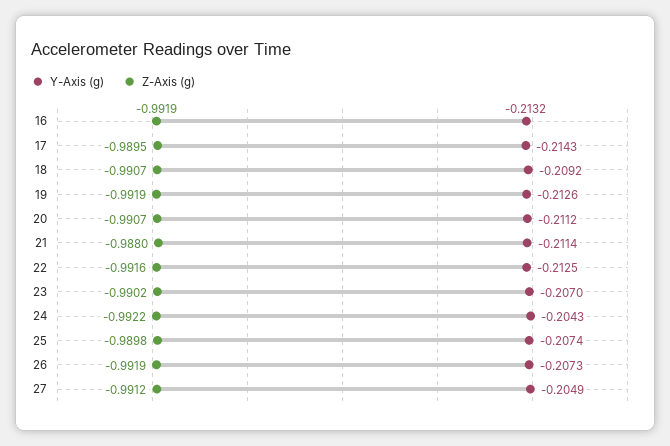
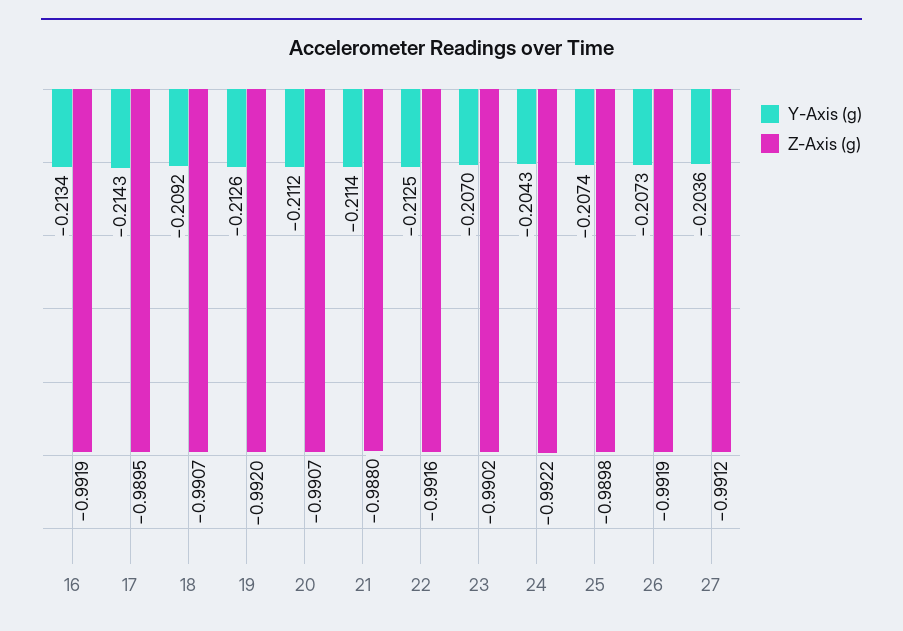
Y-Axis (g), 16: -0.2132 -> -0.2134
Z-Axis (g), 19: -0.9919 -> -0.992
Y-Axis (g), 27: -0.2049 -> -0.2036

